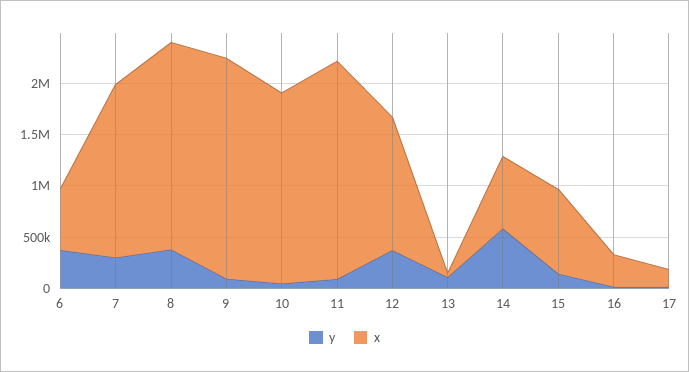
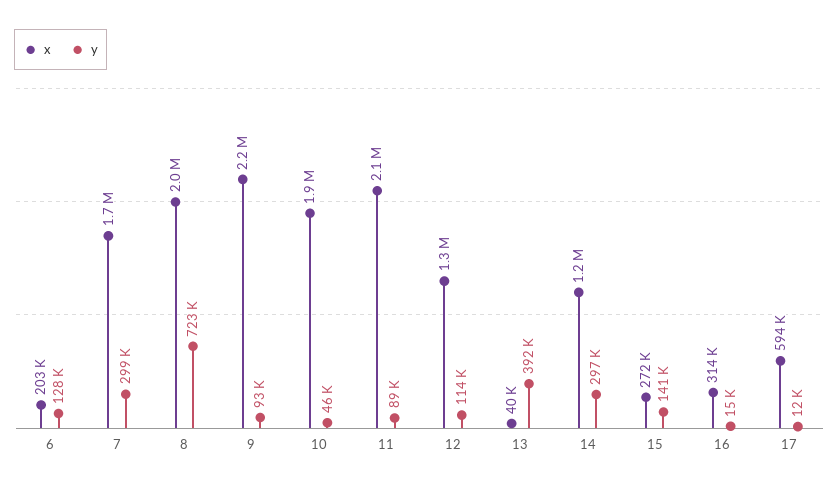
y, 6: 400000 -> 128000
x, 6: 600000 -> 203000
y, 8: 400000 -> 723000
y, 12: 400000 -> 114000
y, 13: 100000 -> 392000
y, 14: 600000 -> 297000
x, 14: 700000 -> 1200000
x, 15: 800000 -> 272000
x, 17: 200000 -> 594000

